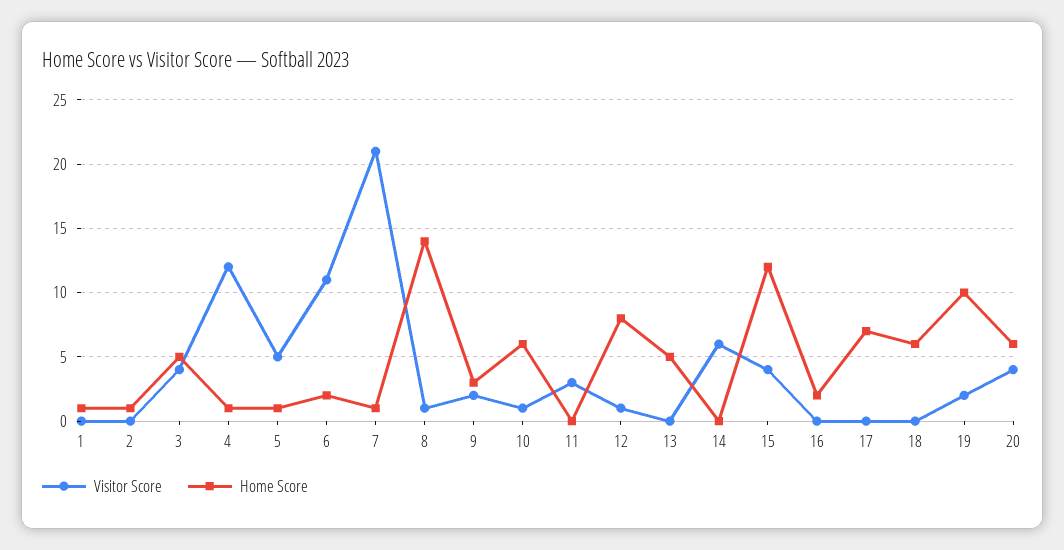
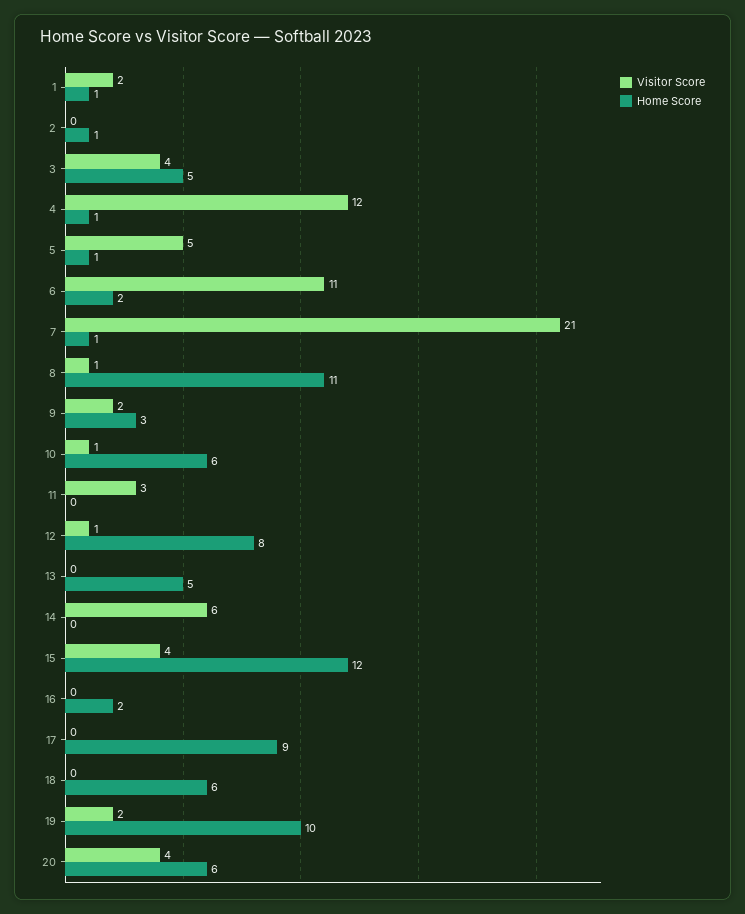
Visitor Score, 1: 0 -> 2
Home Score, 8: 14 -> 11
Home Score, 17: 7 -> 9

